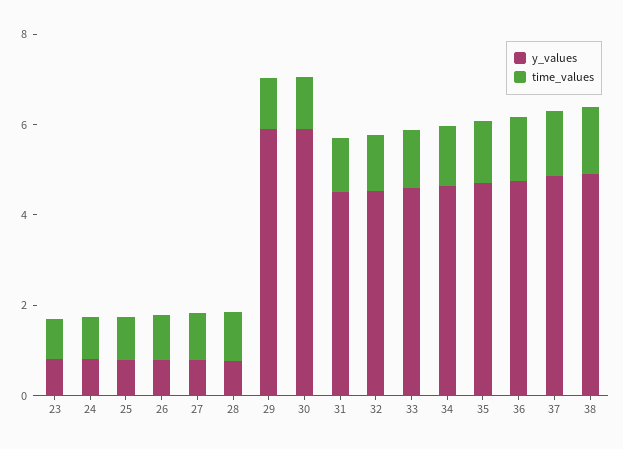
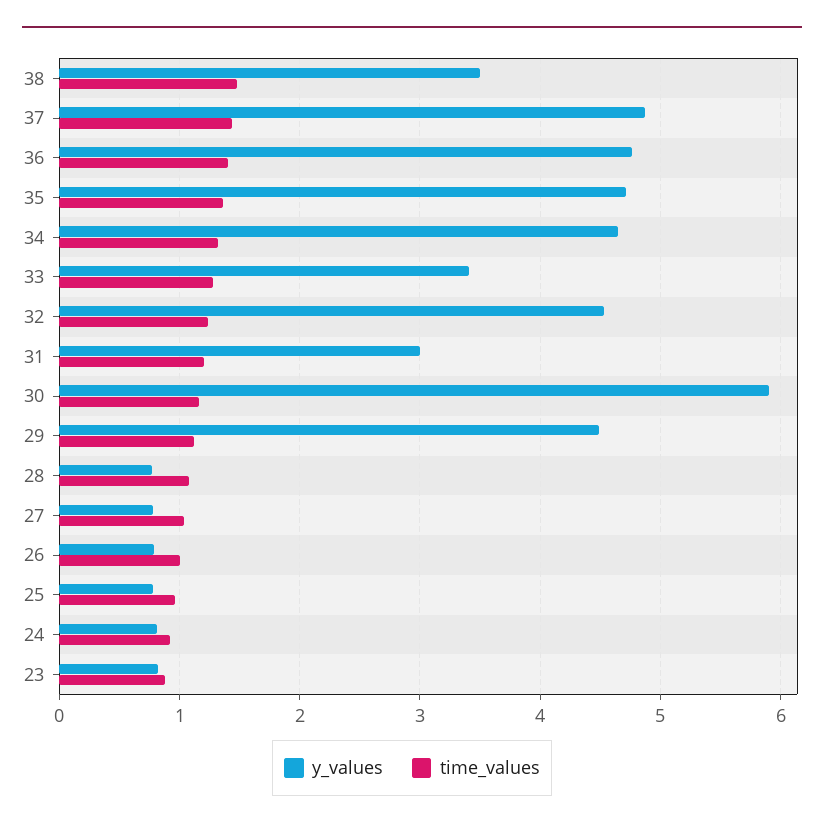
y_values, 29: 6 -> 4.5
y_values, 31: 4.5 -> 3
y_values, 33: 4.5 -> 3.4
y_values, 38: 5 -> 3.5

